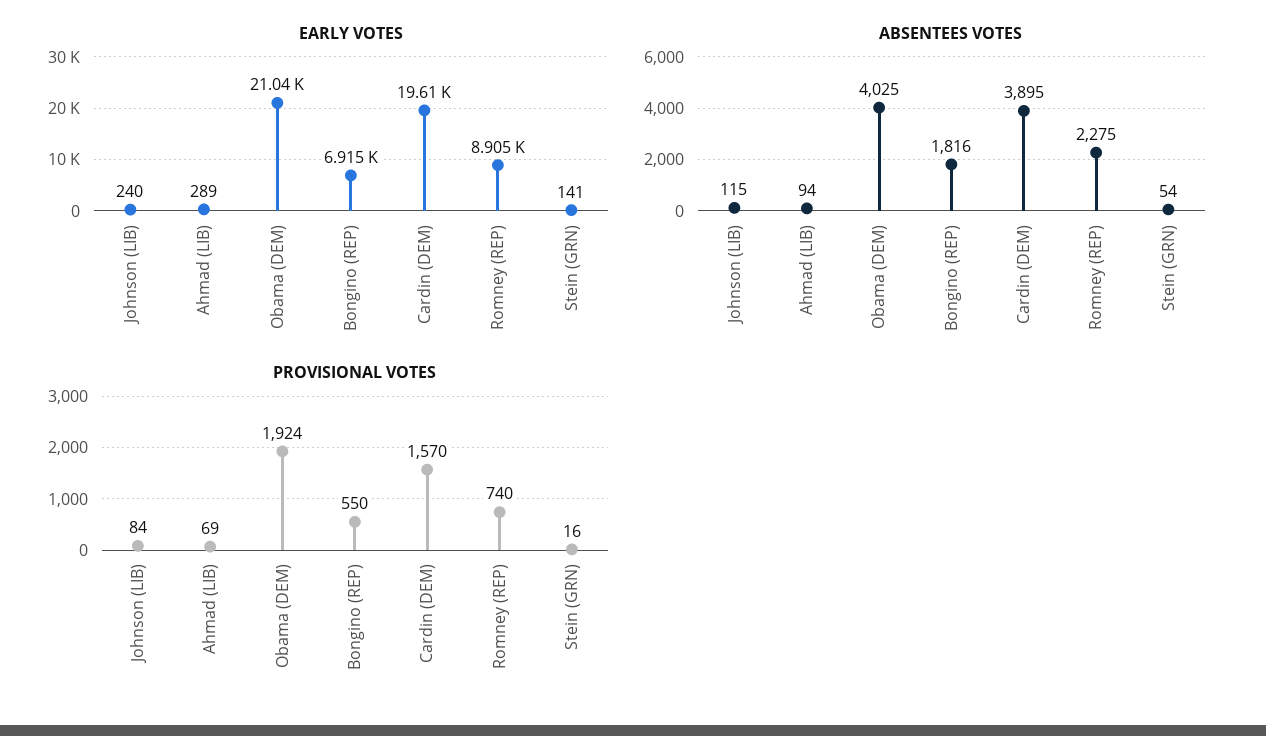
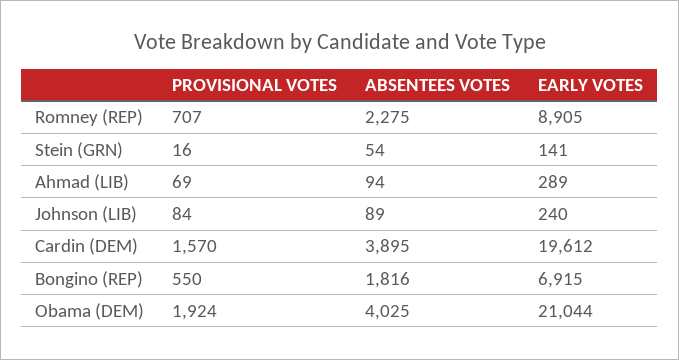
ABSENTEES VOTES, Johnson (LIB): 115 -> 89
PROVISIONAL VOTES, Romney (REP): 740 -> 707

